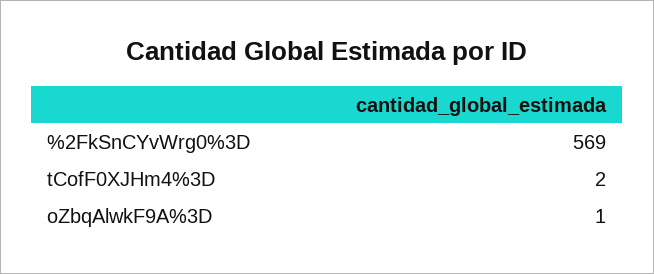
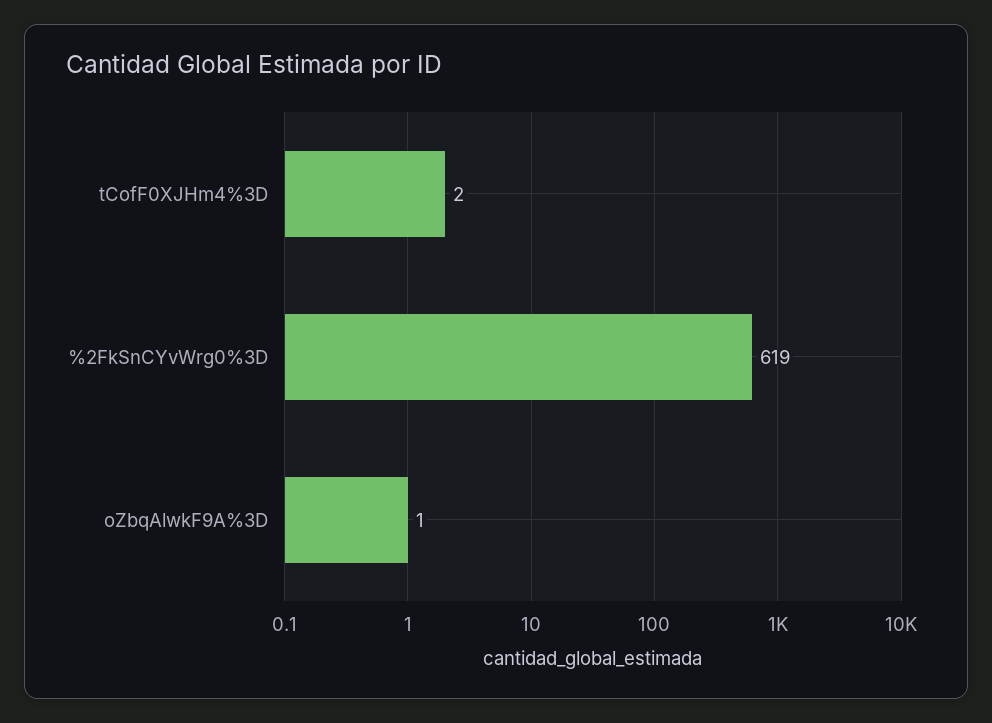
%2FkSnCYvWrg0%3D: 569 -> 619

